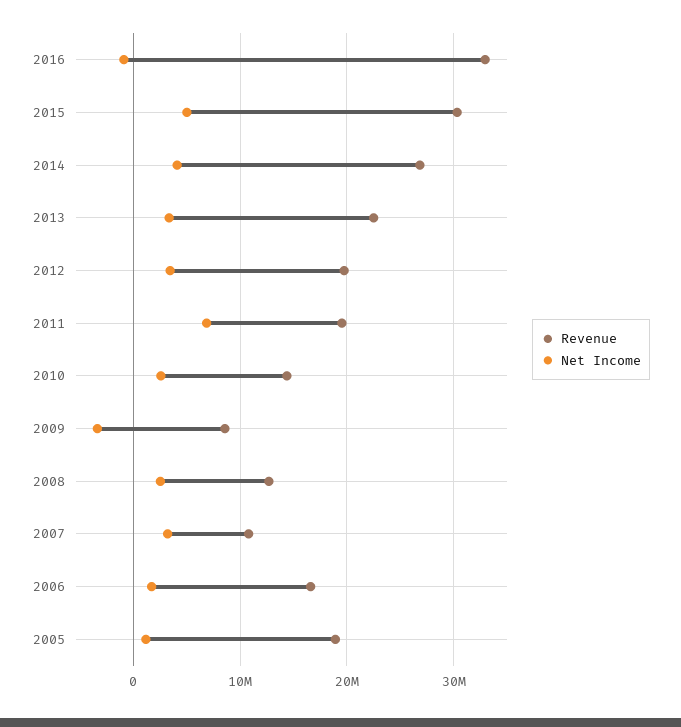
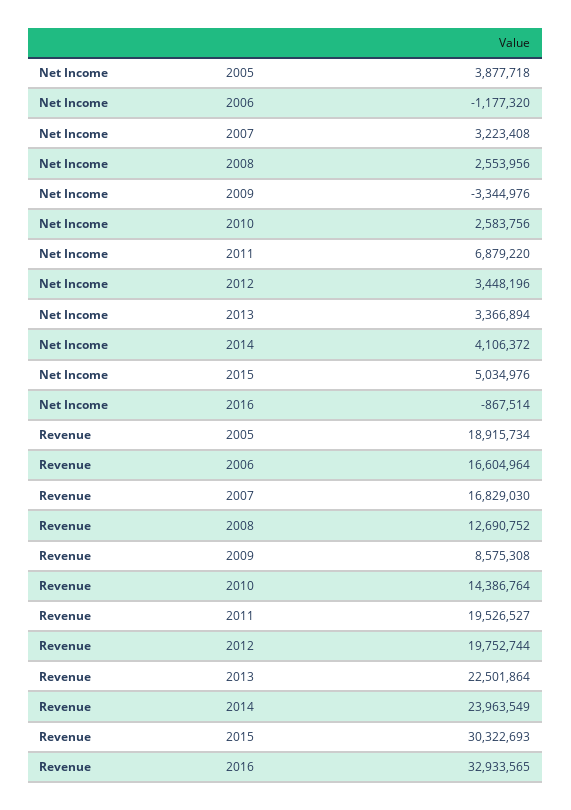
Revenue, 2014: 27000000 -> 23963549
Revenue, 2007: 11000000 -> 16829030
Net Income, 2006: 2000000 -> -1177320
Net Income, 2005: 1000000 -> 3877718

